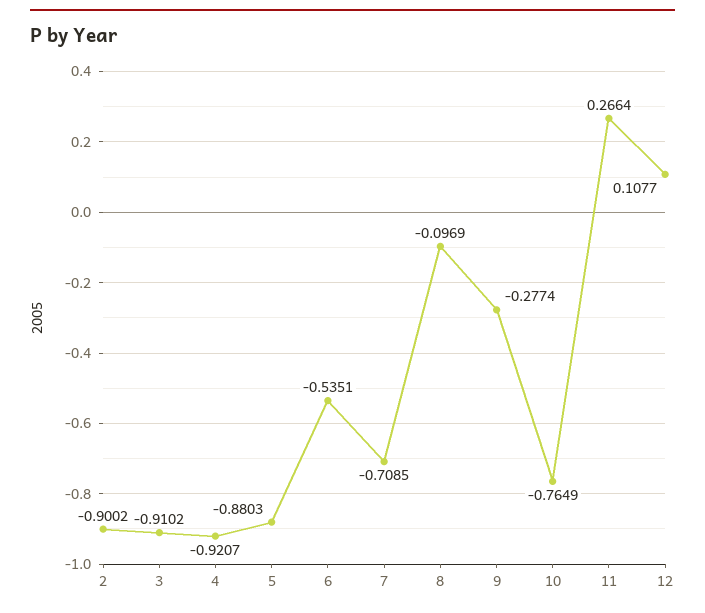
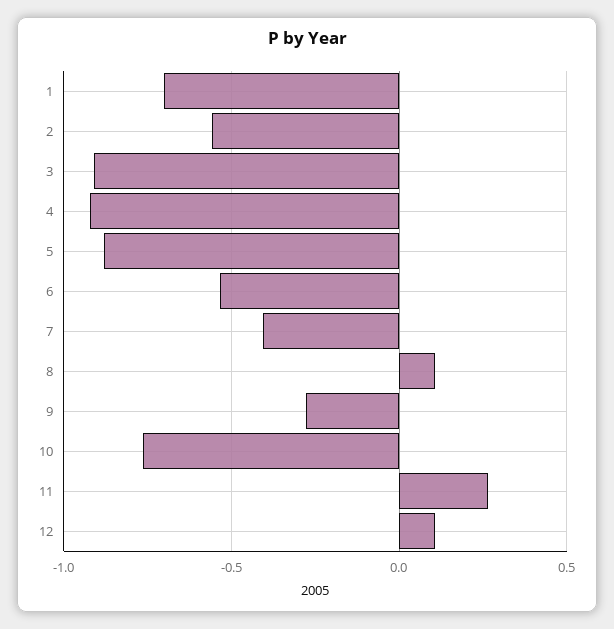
2: -0.9002 -> -0.55
7: -0.7085 -> -0.4
8: -0.0969 -> 0.1
1: none -> -0.7

